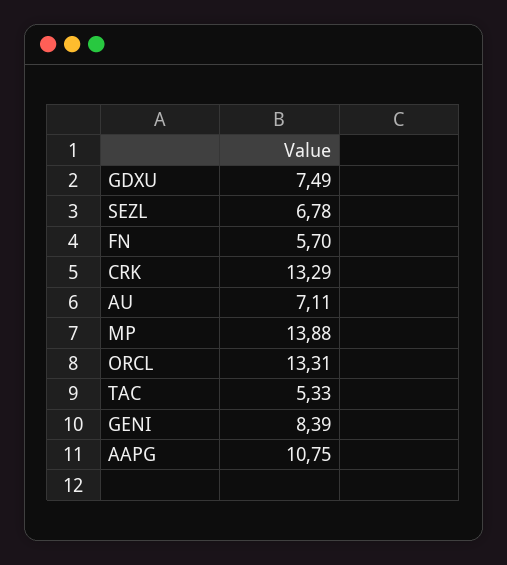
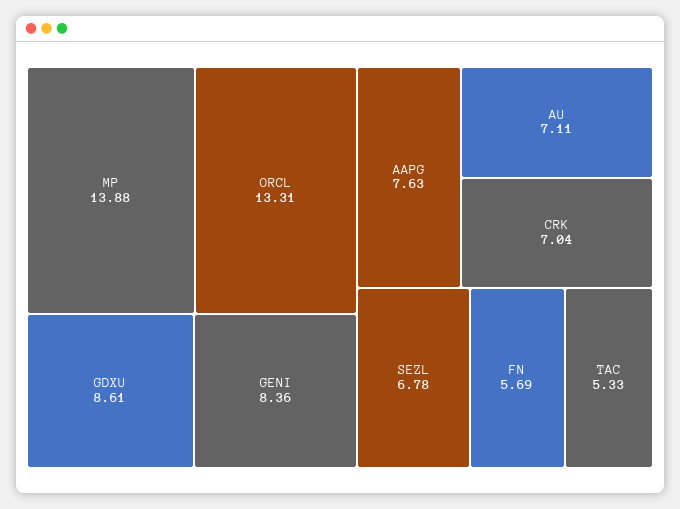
GDXU: 7.49 -> 8.61
FN: 5.7 -> 5.69
CRK: 13.29 -> 7.04
GENI: 8.39 -> 8.36
AAPG: 10.75 -> 7.63

